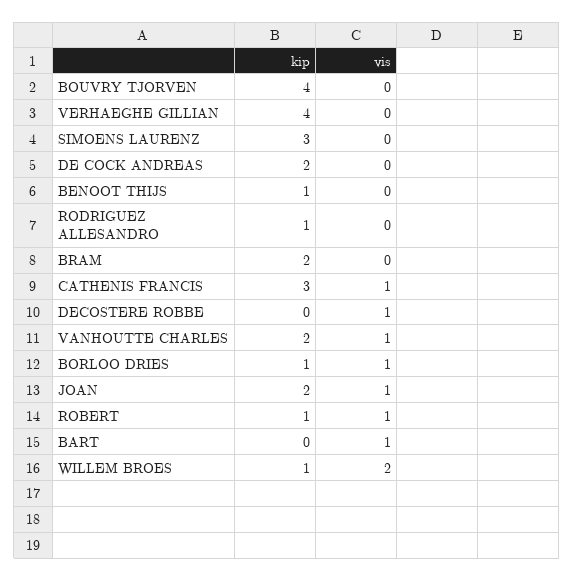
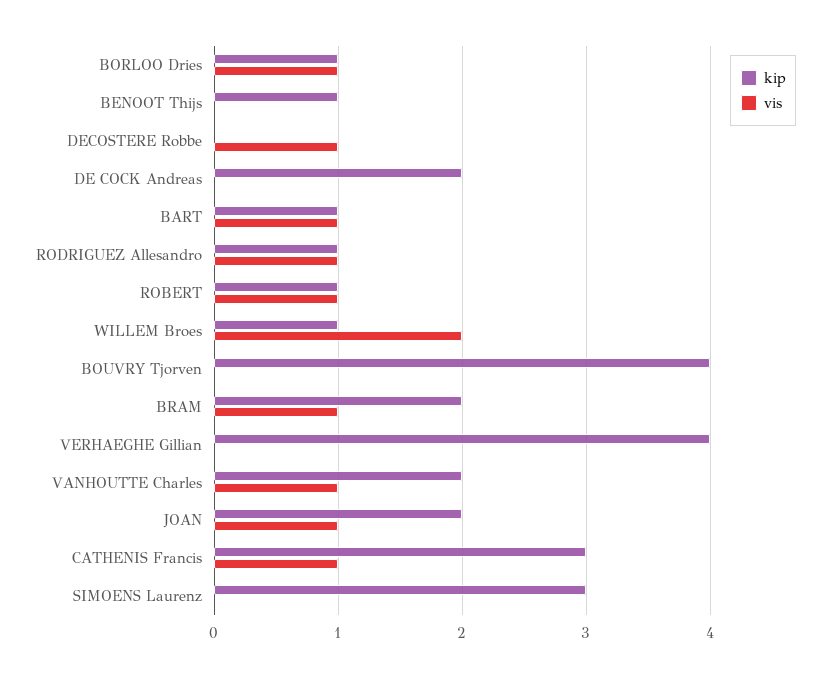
vis, RODRIGUEZ ALLESANDRO: 0 -> 1
vis, BRAM: 0 -> 1
kip, BART: 0 -> 1

